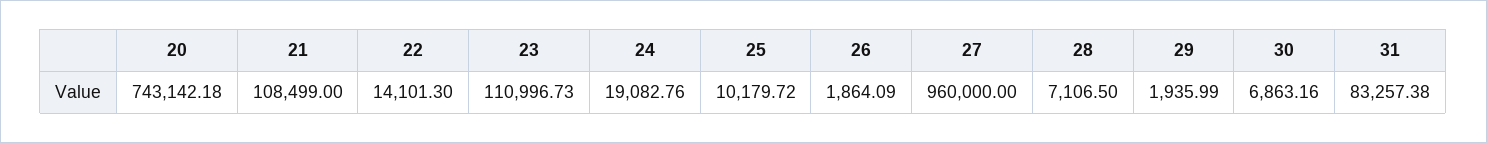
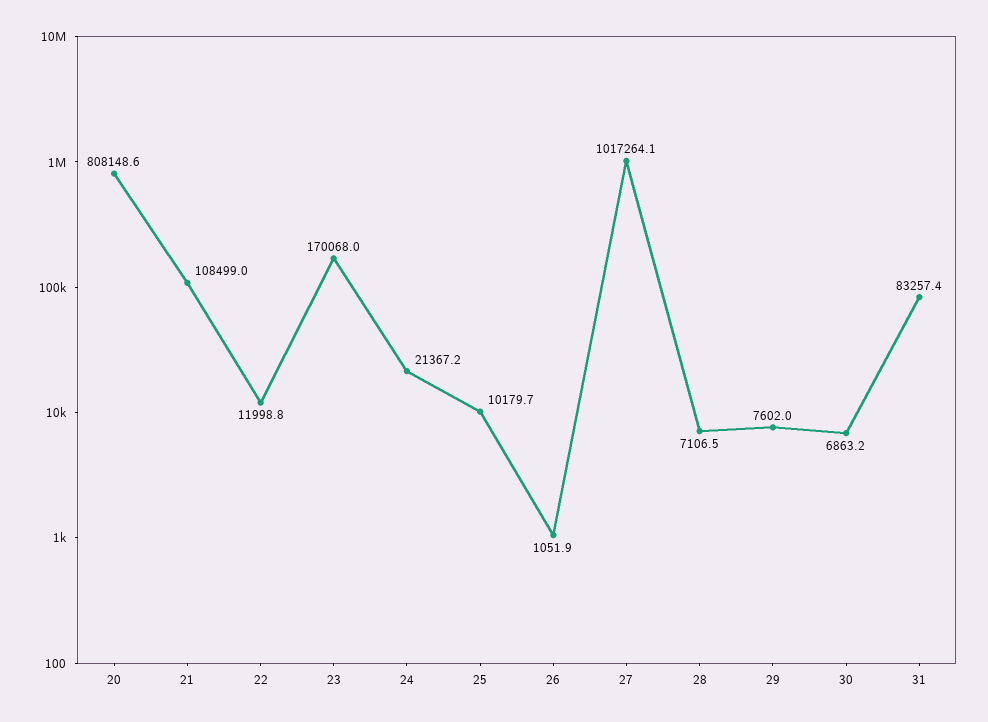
20: 743142.18 -> 808148.6
22: 14101.3 -> 11998.8
23: 110996.73 -> 170068
24: 19082.76 -> 21367.2
26: 1864.09 -> 1051.9
27: 960000 -> 1017264.1
29: 1935.99 -> 7602

